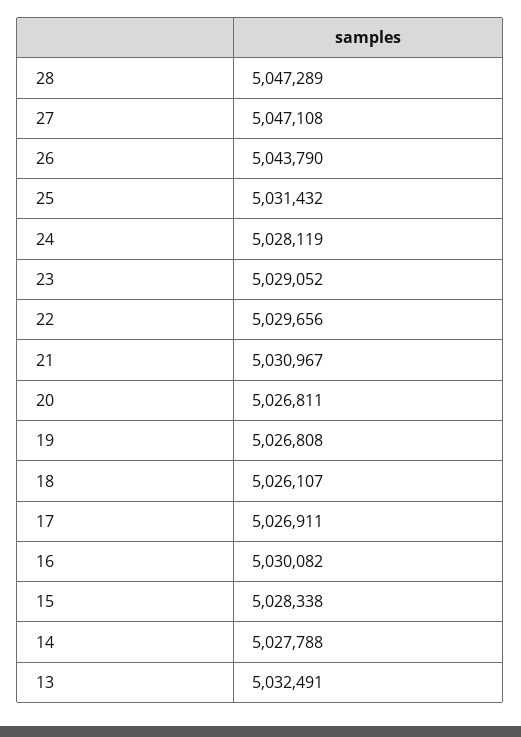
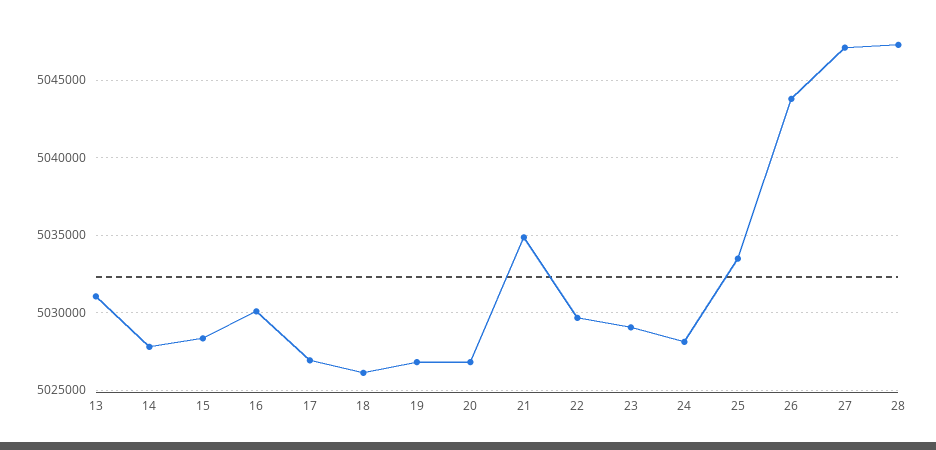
25: 5031432 -> 5033500
21: 5030967 -> 5035000
13: 5032491 -> 5031000

